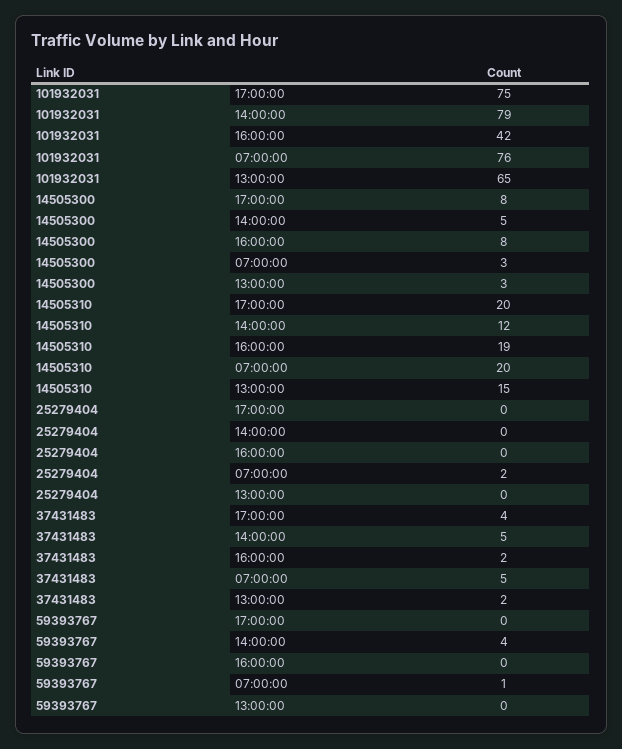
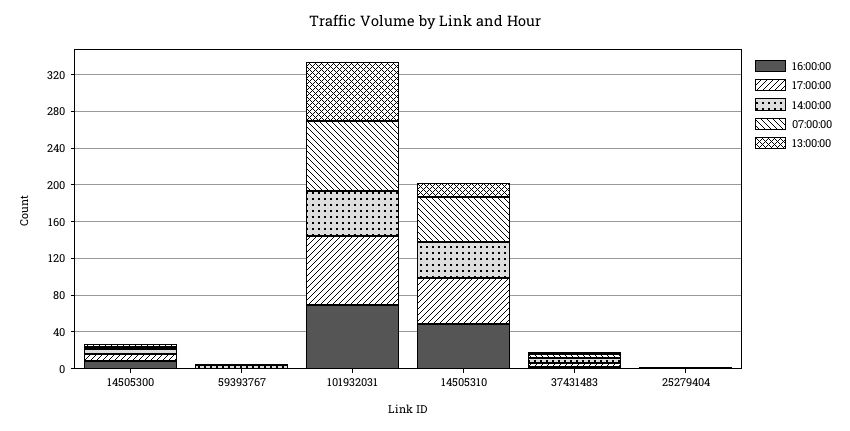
14:00:00, 101932031: 79 -> 50
16:00:00, 101932031: 42 -> 70
17:00:00, 14505310: 20 -> 50
14:00:00, 14505310: 12 -> 40
16:00:00, 14505310: 19 -> 50
07:00:00, 14505310: 20 -> 50

